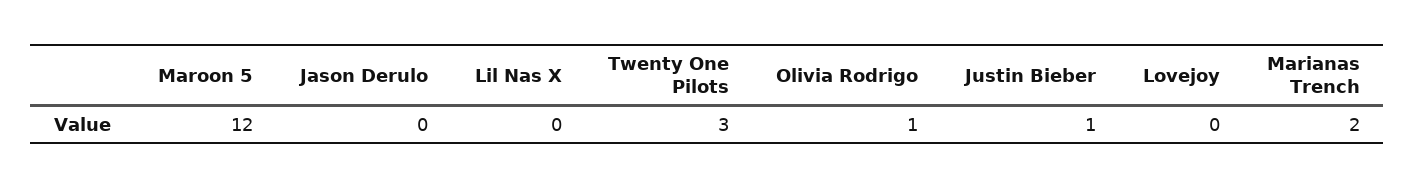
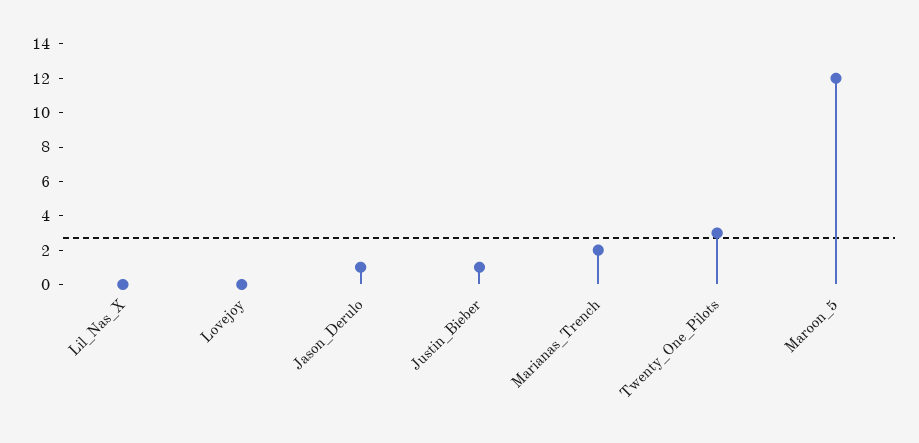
Jason Derulo: 0 -> 1
Olivia Rodrigo: 1 -> none

